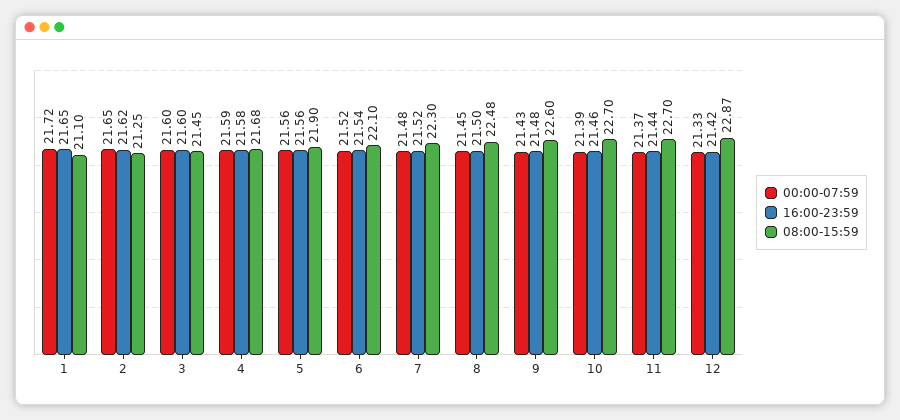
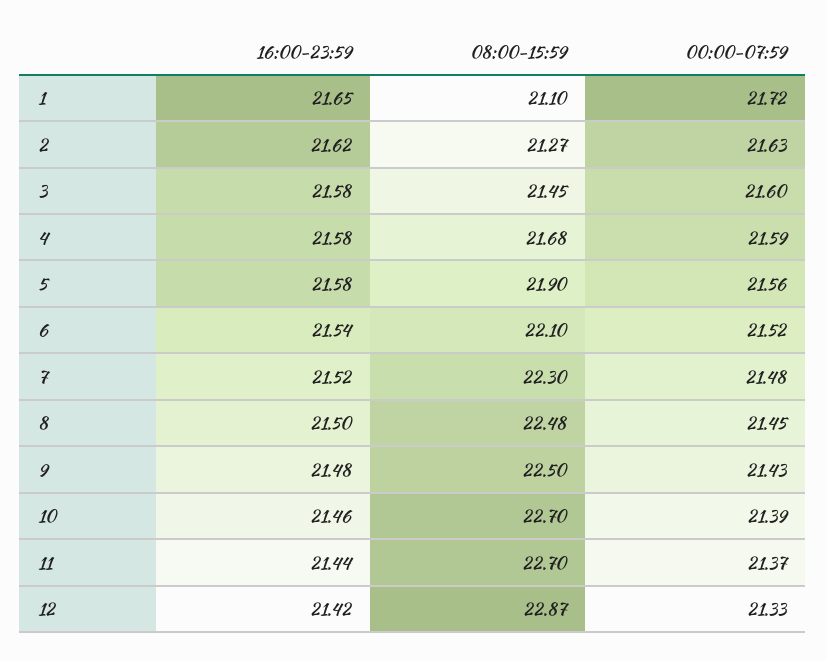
00:00-07:59, 2: 21.65 -> 21.63
08:00-15:59, 2: 21.25 -> 21.27
16:00-23:59, 3: 21.6 -> 21.58
16:00-23:59, 5: 21.56 -> 21.58
08:00-15:59, 9: 22.6 -> 22.5

